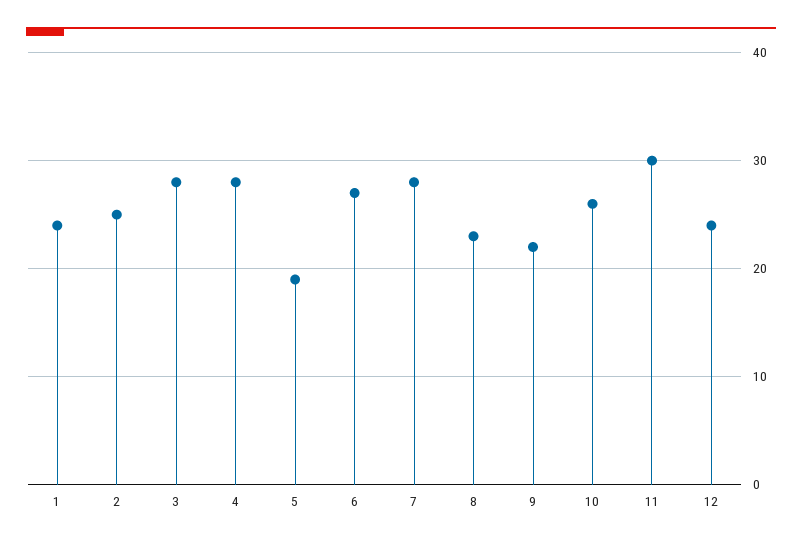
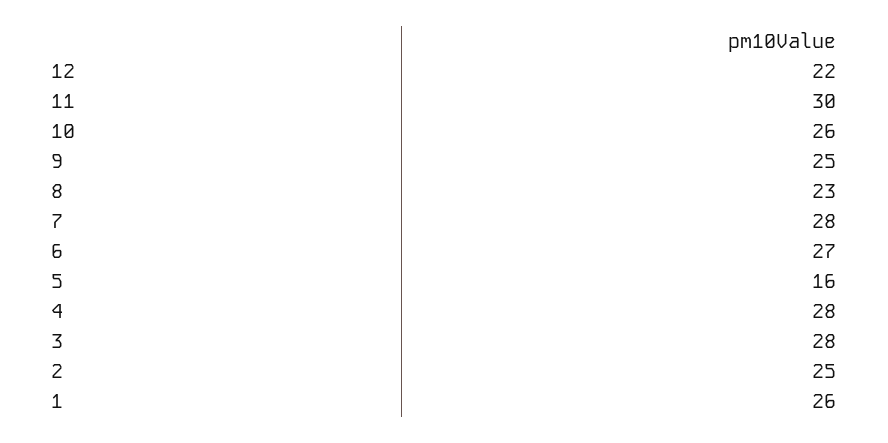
1: 24 -> 26
5: 19 -> 16
9: 22 -> 25
12: 24 -> 22

